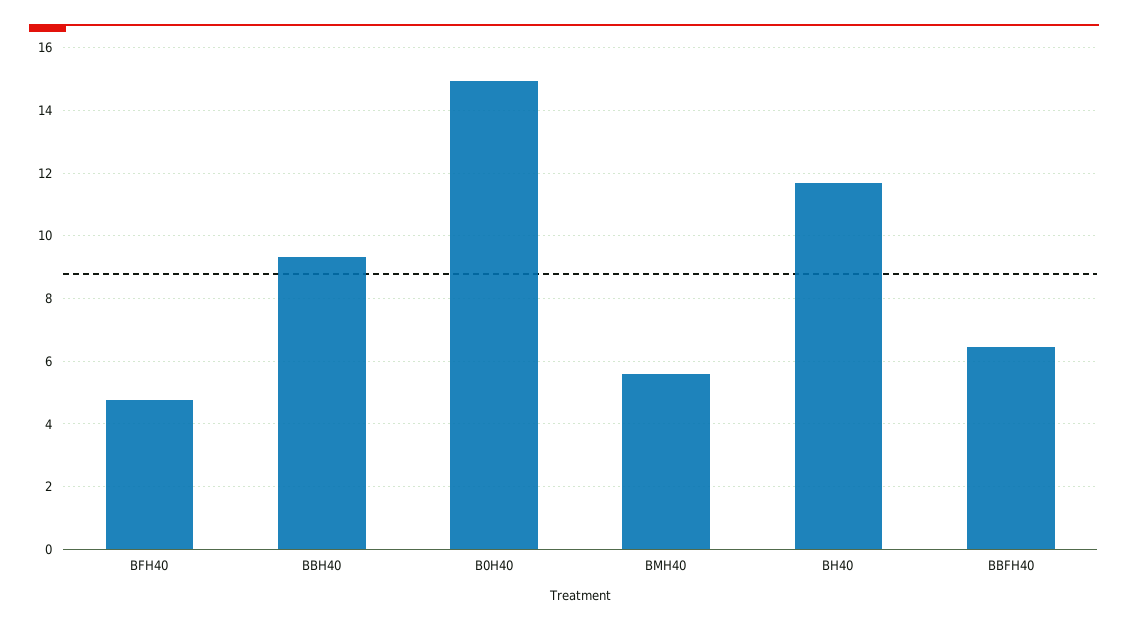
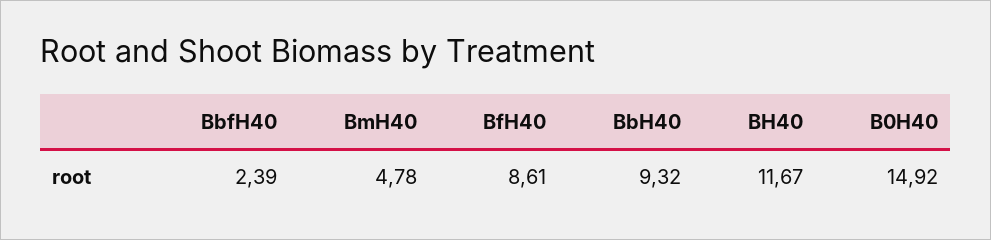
BFH40: 4.8 -> 8.61
BMH40: 5.6 -> 4.78
BBFH40: 6.4 -> 2.39

